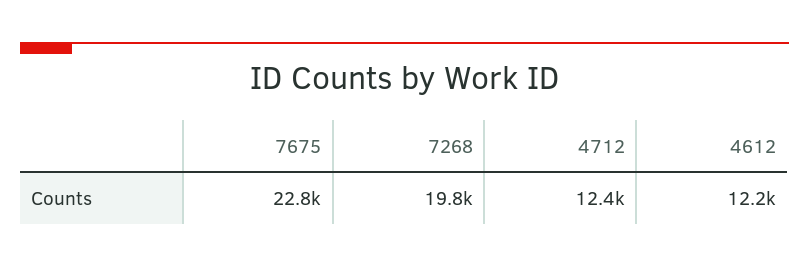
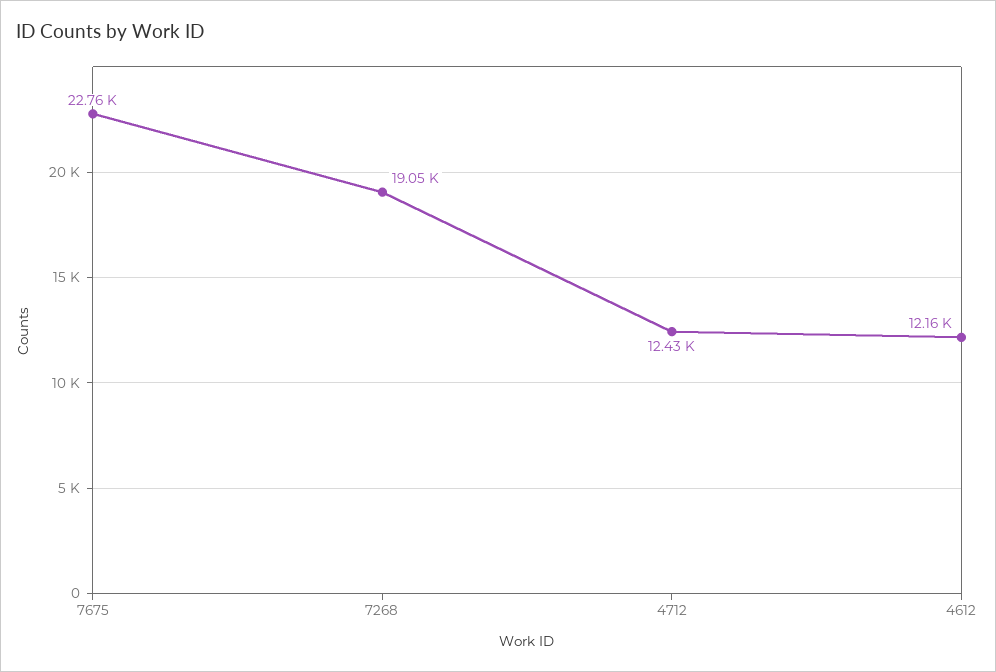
7268: 19800 -> 19050

